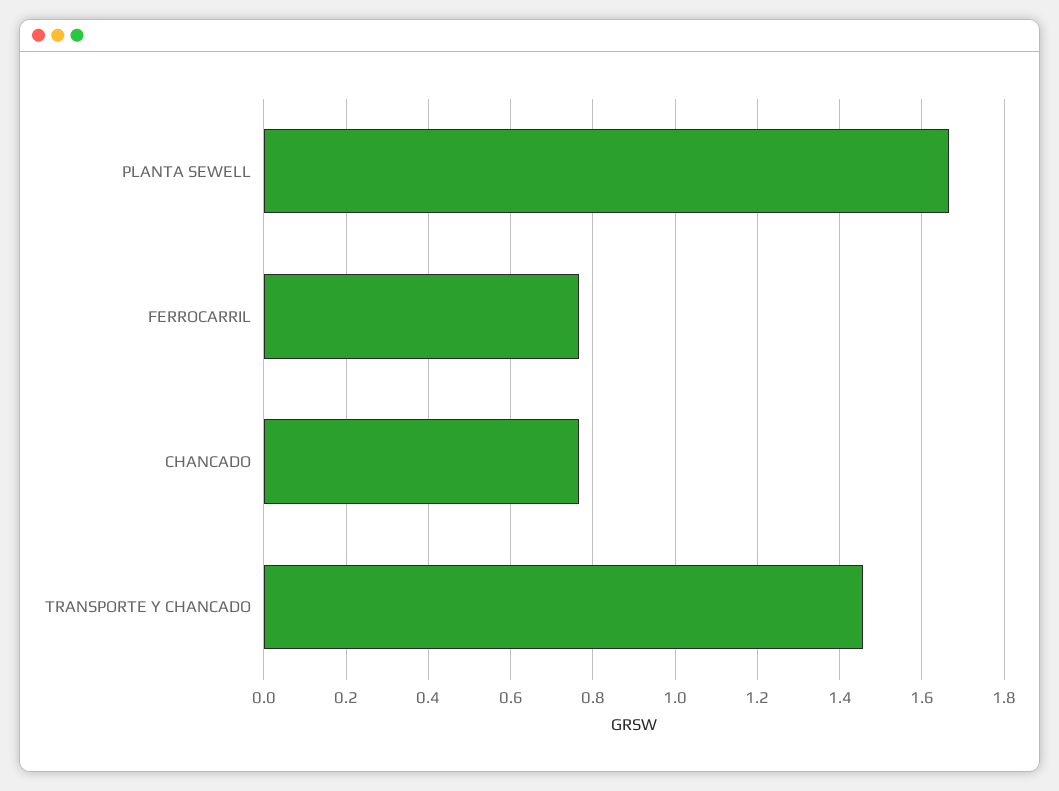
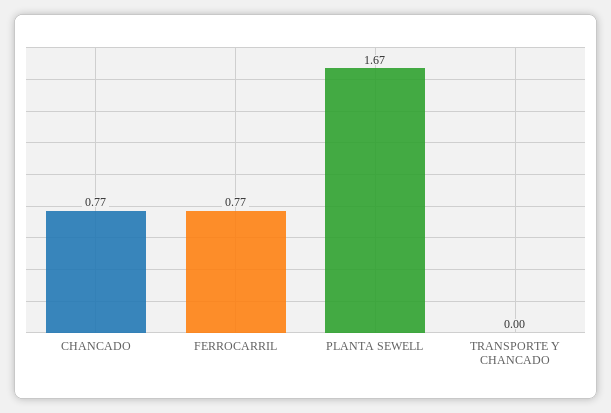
TRANSPORTE Y CHANCADO: 1.46 -> 0

